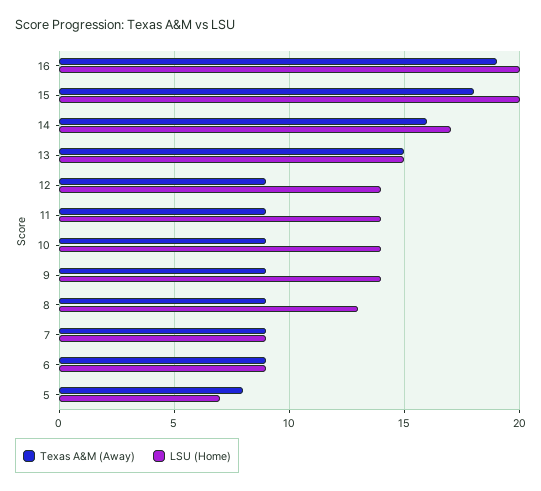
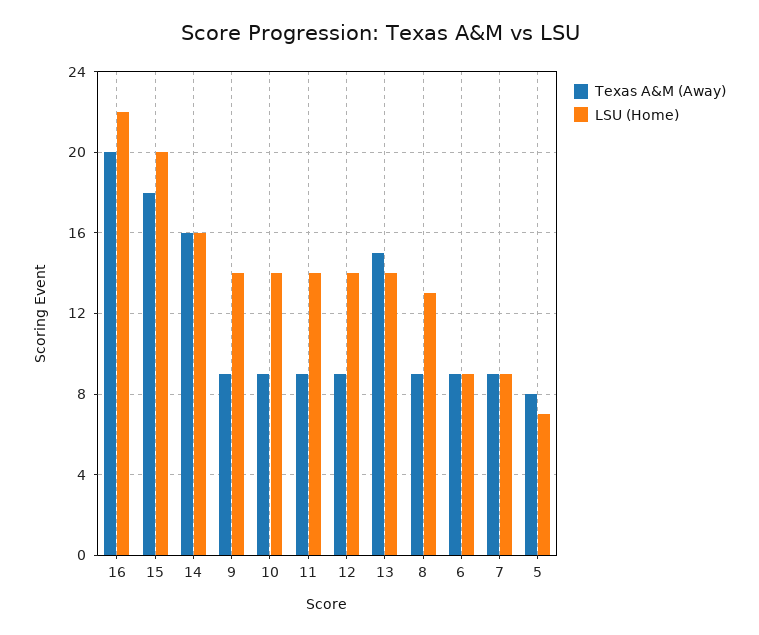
Texas A&M (Away), 16: 19 -> 20
LSU (Home), 16: 20 -> 22
LSU (Home), 14: 17 -> 16
LSU (Home), 13: 15 -> 14

